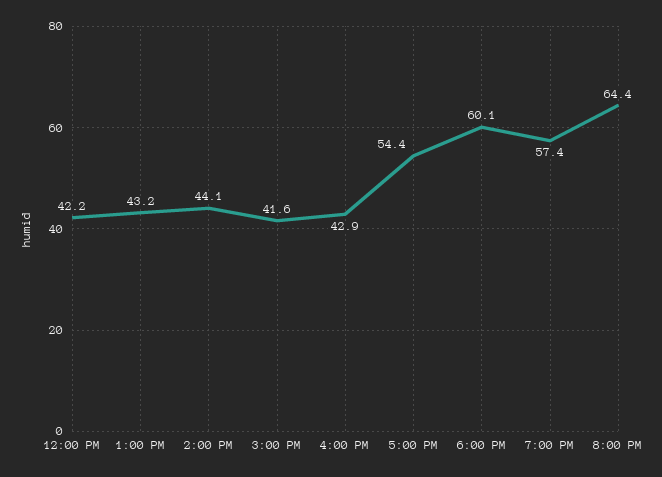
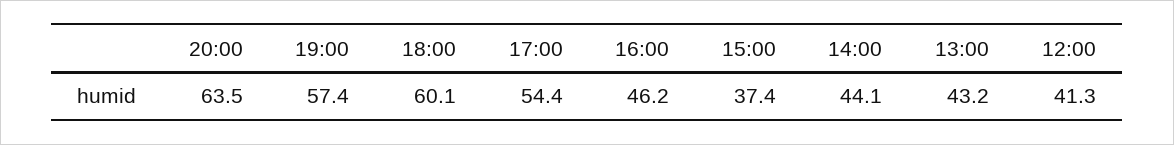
12:00 PM: 42.2 -> 41.3
3:00 PM: 41.6 -> 37.4
4:00 PM: 42.9 -> 46.2
8:00 PM: 64.4 -> 63.5

